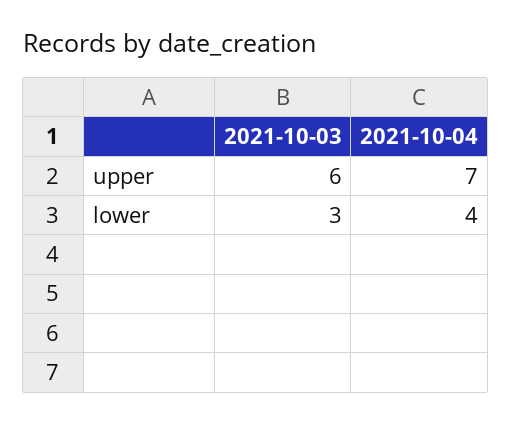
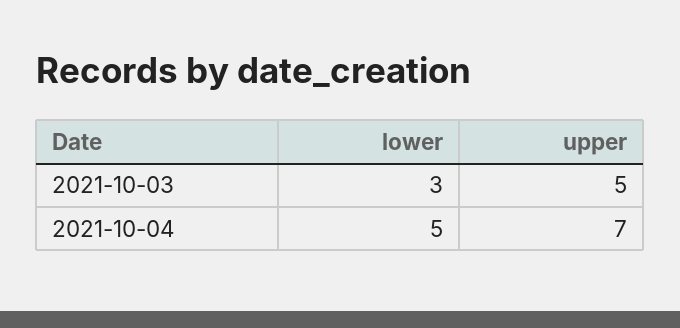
2021-10-03, upper: 6 -> 5
2021-10-04, lower: 4 -> 5

